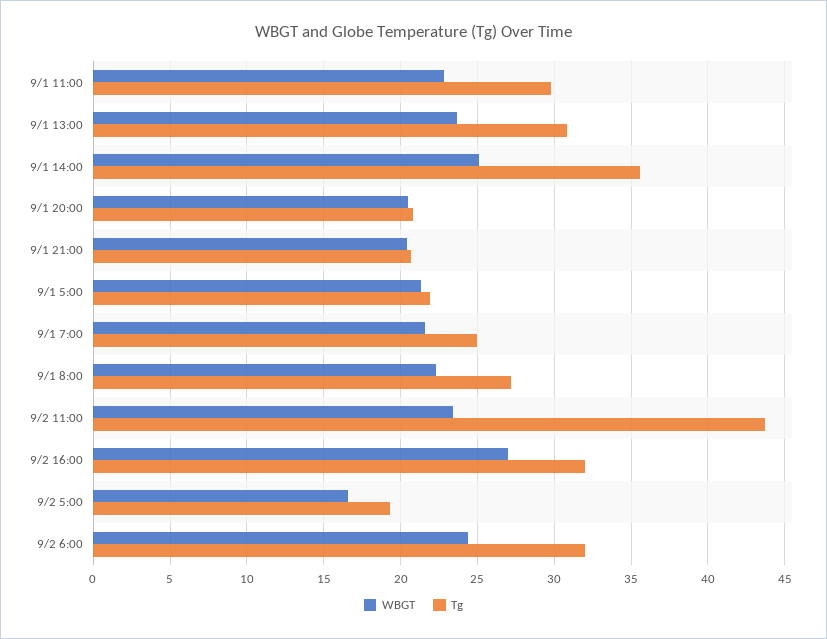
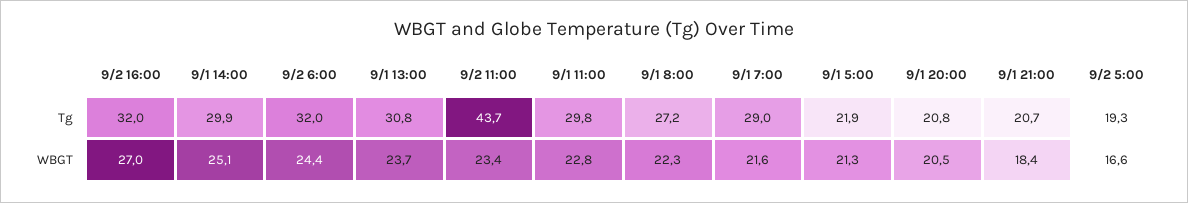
Tg, 9/1 14:00: 35.5 -> 29.9
WBGT, 9/1 21:00: 20.5 -> 18.4
Tg, 9/1 7:00: 25 -> 29

